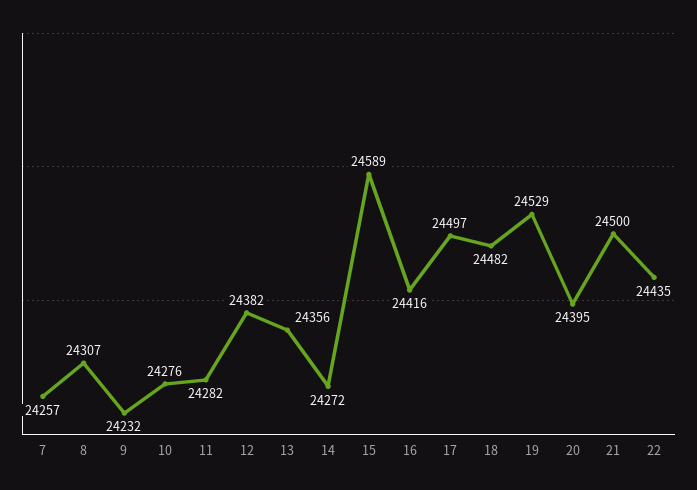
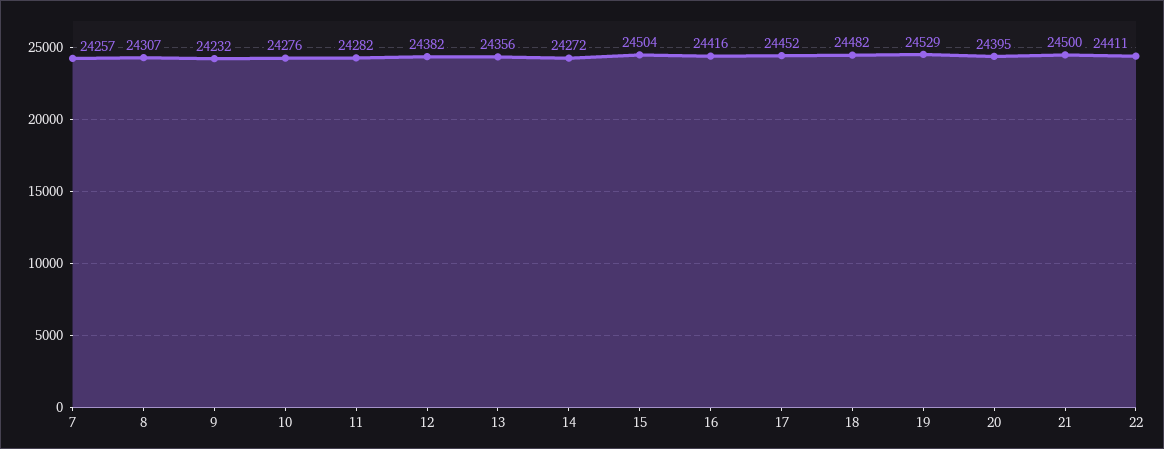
15: 24589 -> 24504
17: 24497 -> 24452
22: 24435 -> 24411

